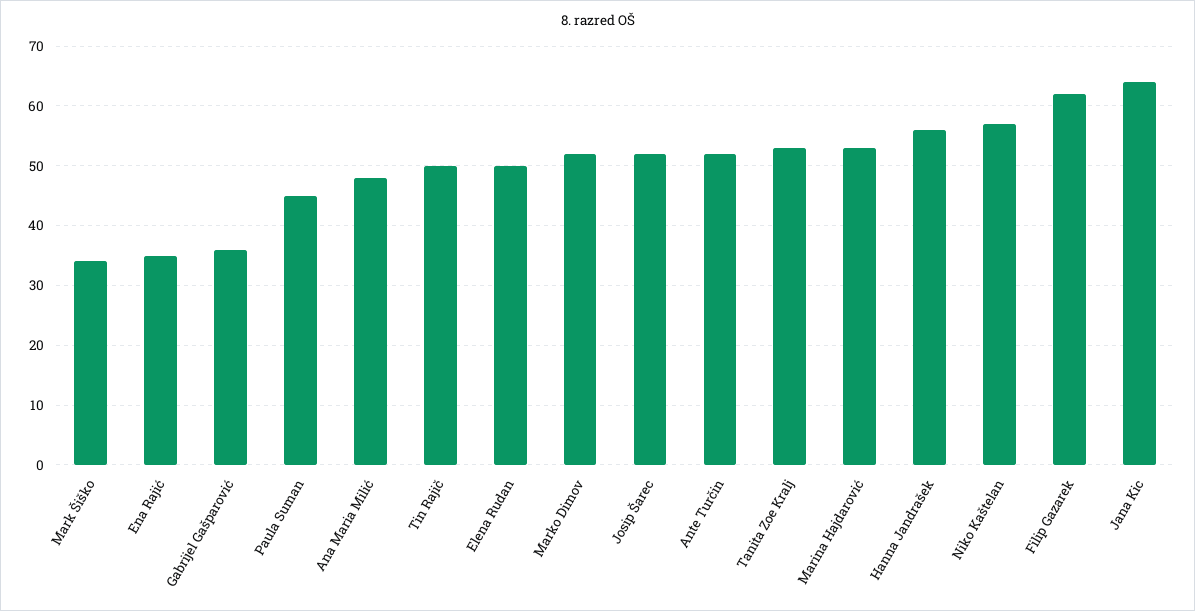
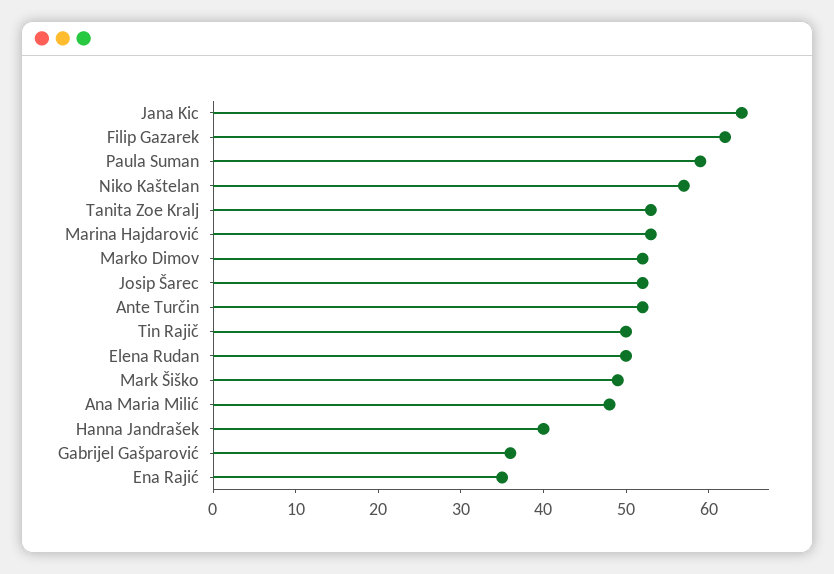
Mark Šiško: 35 -> 49
Paula Suman: 45 -> 59
Hanna Jandrašek: 55 -> 40

